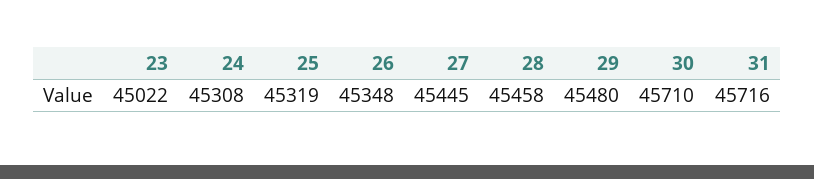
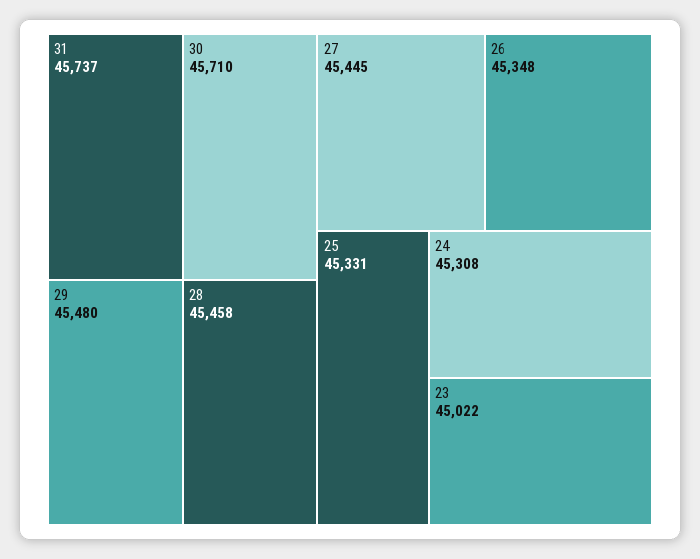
25: 45319 -> 45331
31: 45716 -> 45737

